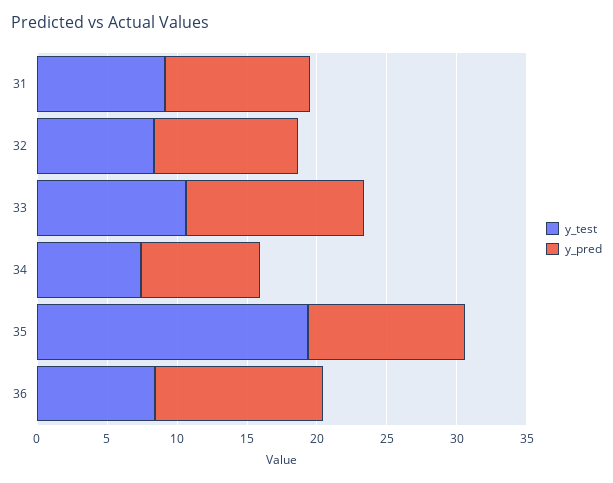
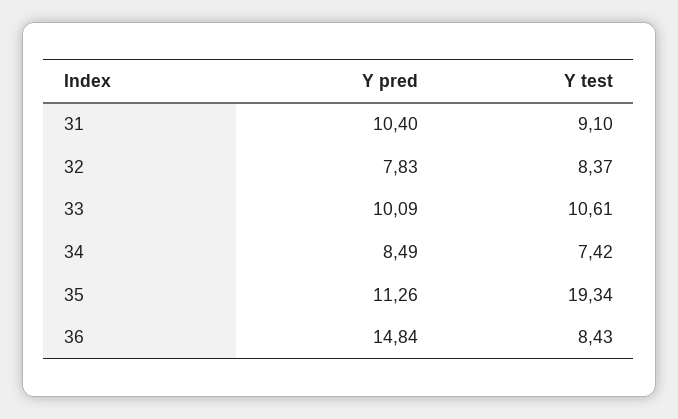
y_pred, 32: 10 -> 7.83
y_pred, 33: 13 -> 10.09
y_pred, 36: 12 -> 14.84

